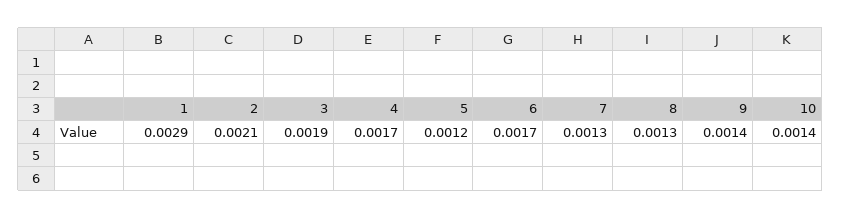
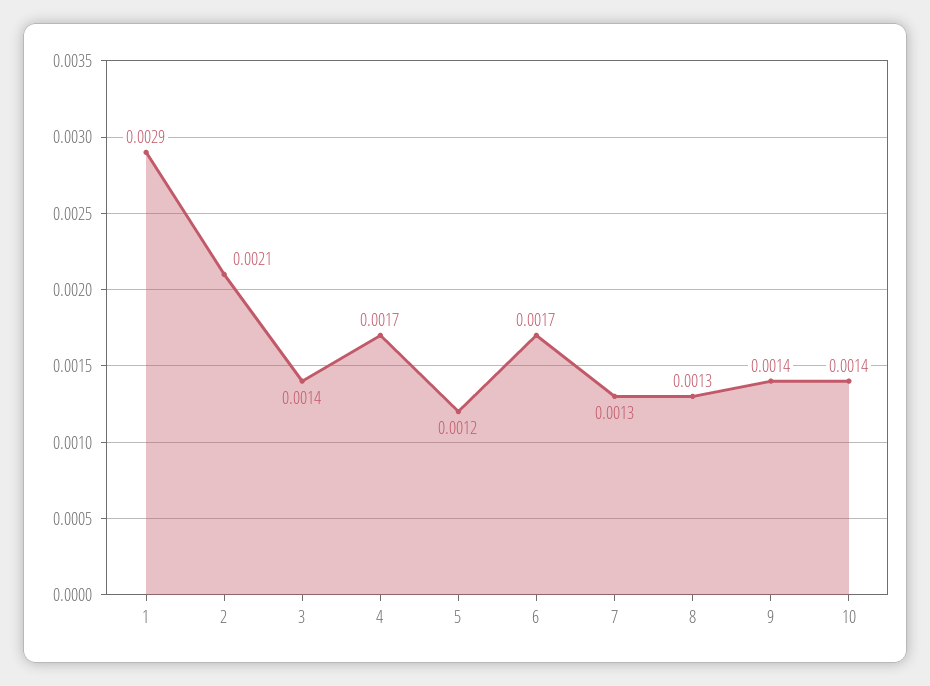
3: 0.0019 -> 0.0014

